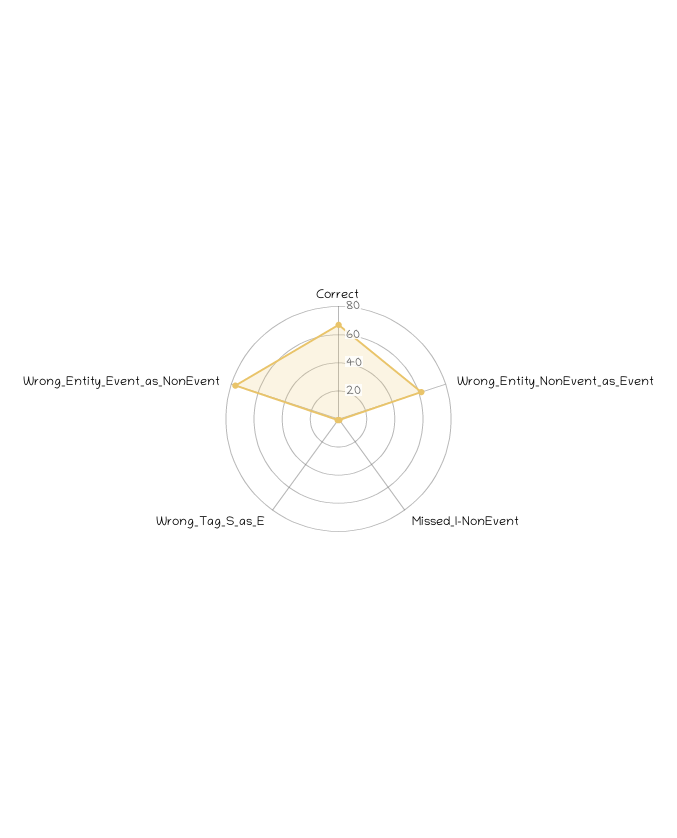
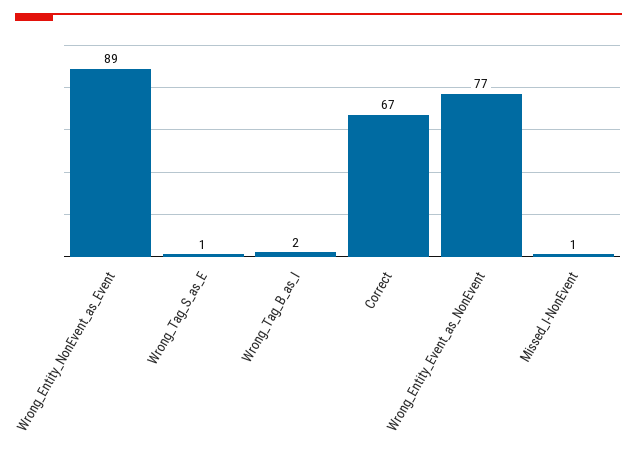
Wrong_Entity_NonEvent_as_Event: 60 -> 89
Wrong_Tag_B_as_I: none -> 2

